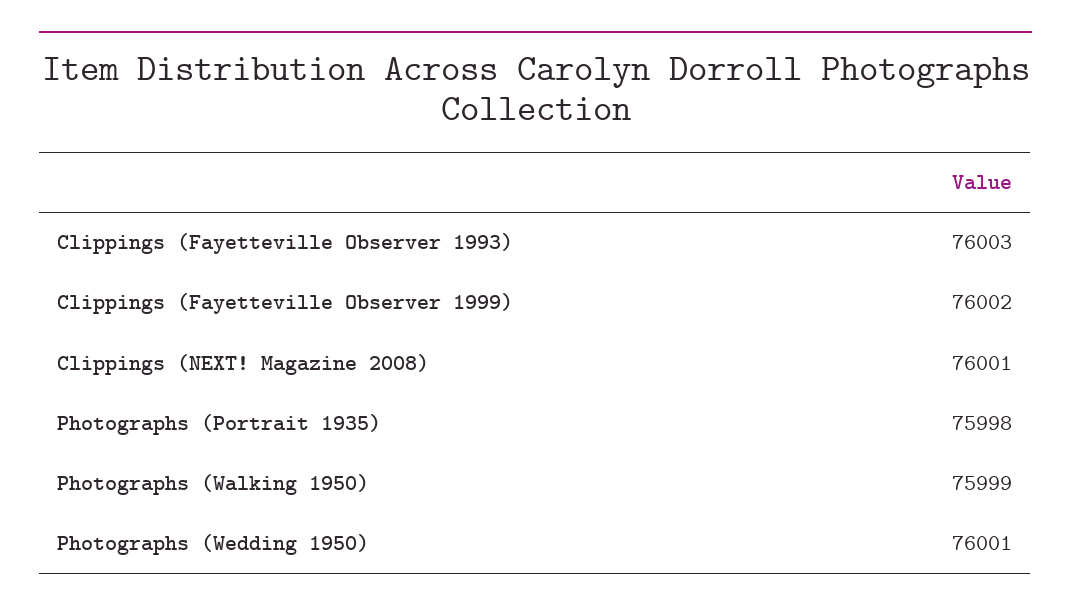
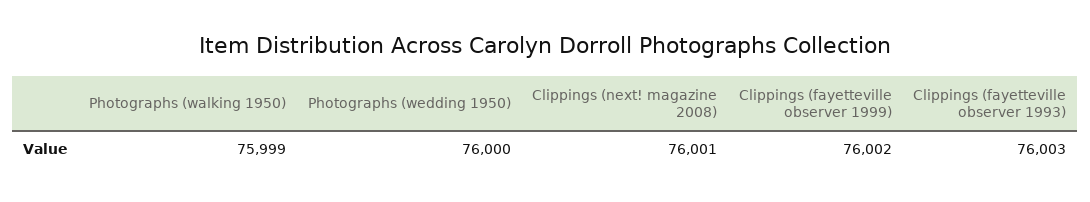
Photographs (Portrait 1935): 75998 -> none
Photographs (Wedding 1950): 76001 -> 76000

